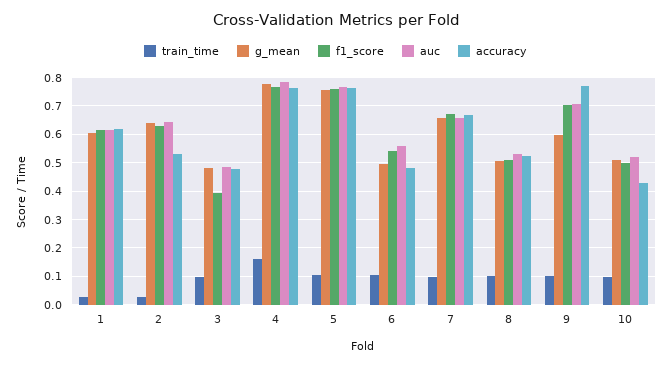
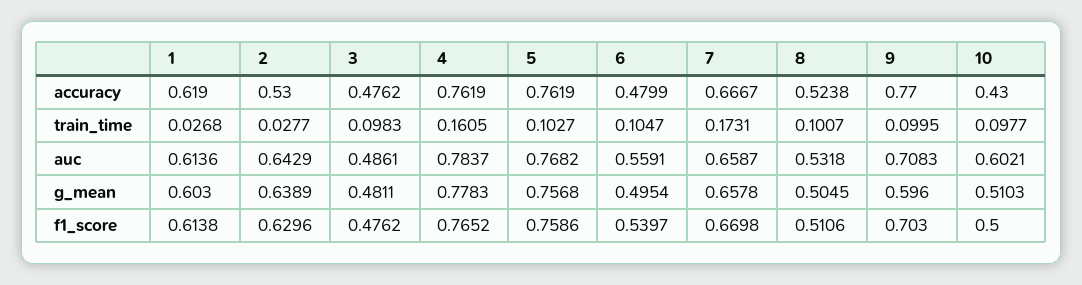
f1_score, 3: 0.4 -> 0.4762
train_time, 7: 0.1 -> 0.1731
auc, 10: 0.525 -> 0.6021

